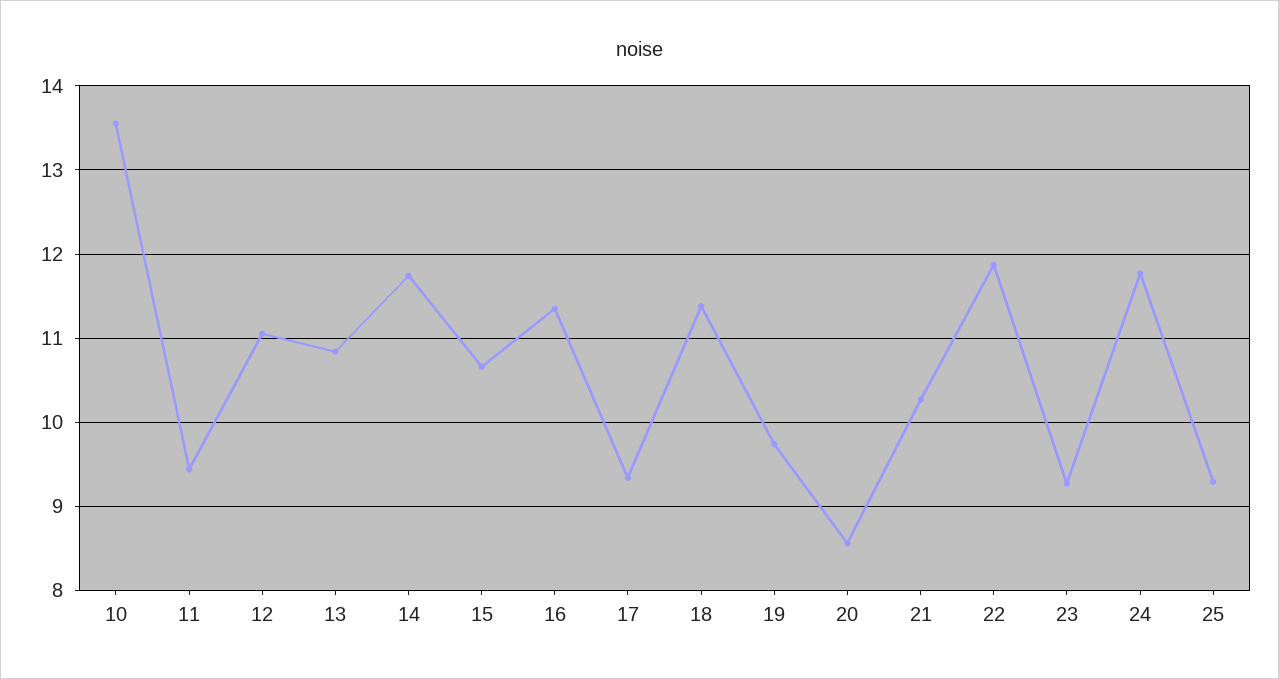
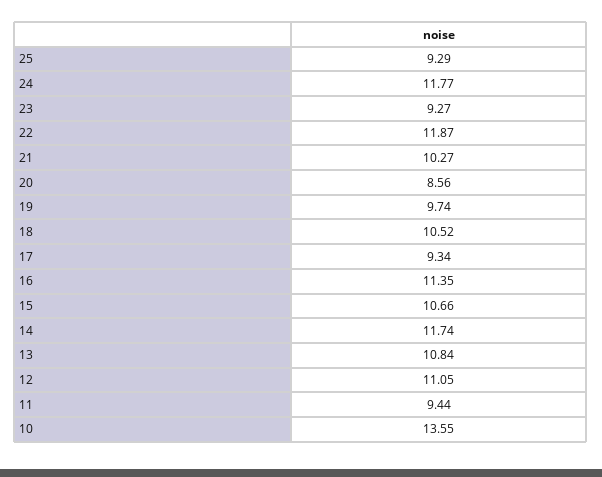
18: 11.4 -> 10.52

